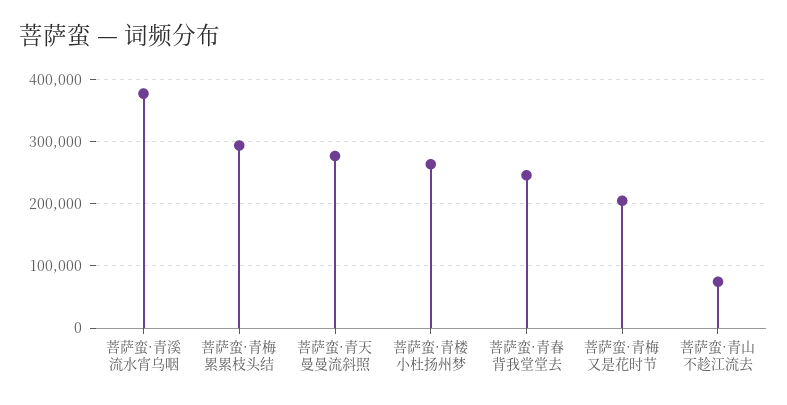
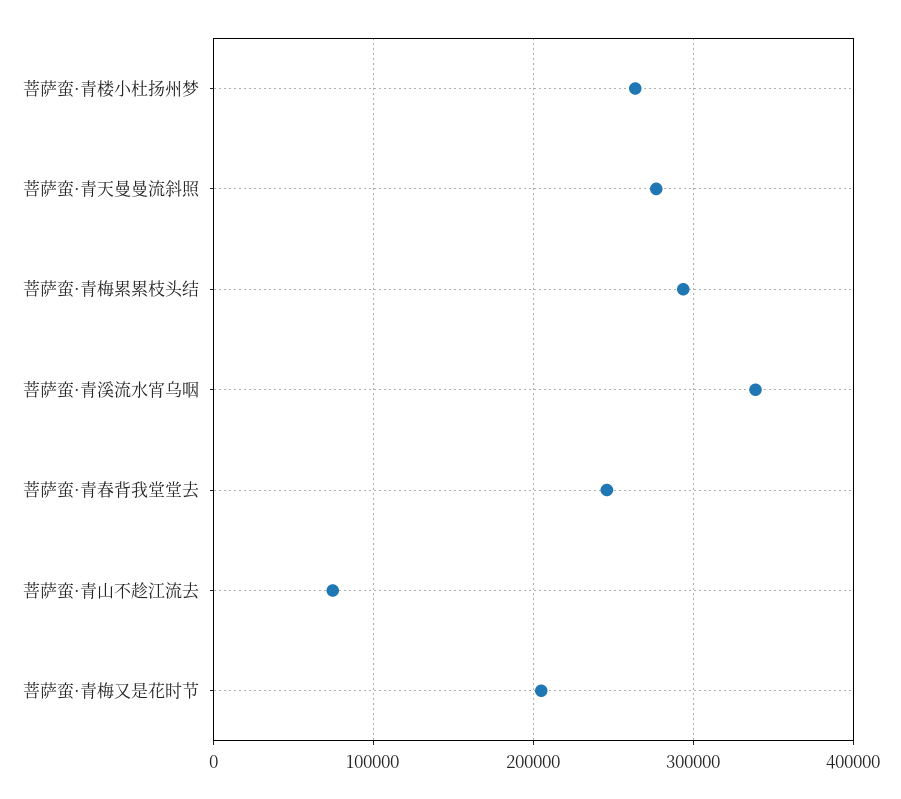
菩萨蛮·青溪流水宵乌咽: 380000 -> 340000

